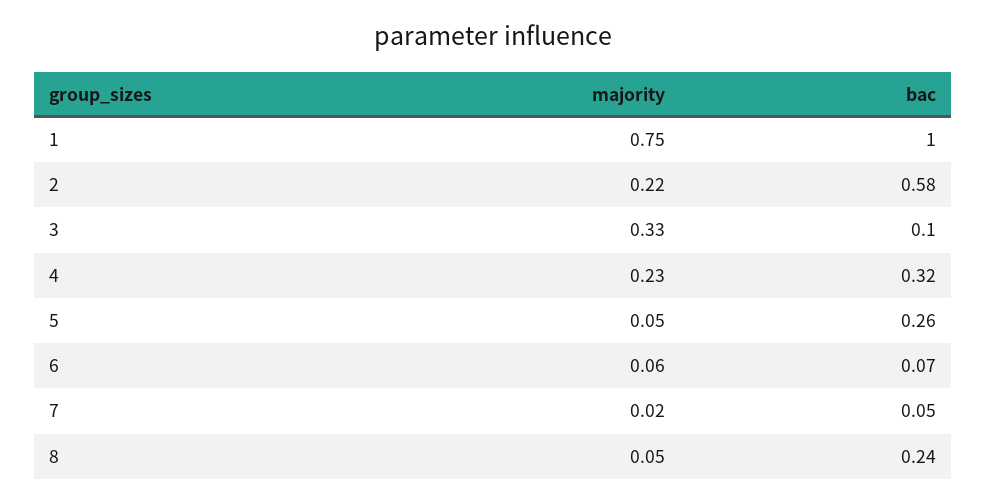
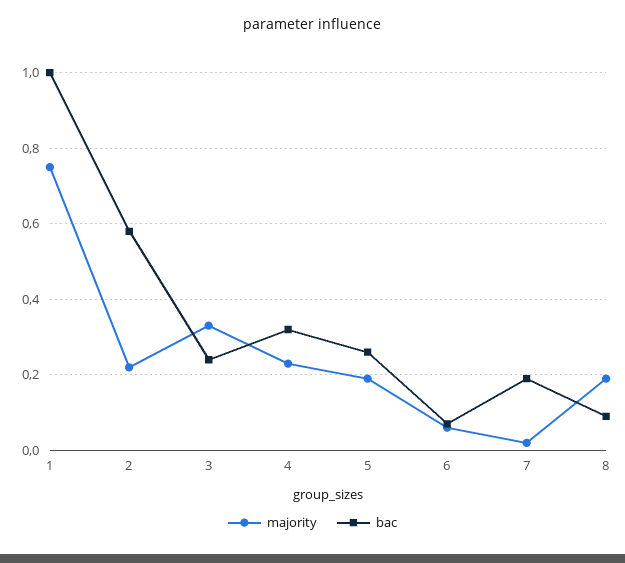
bac, 3: 0.1 -> 0.25
majority, 5: 0.05 -> 0.2
bac, 7: 0.05 -> 0.2
majority, 8: 0.05 -> 0.2
bac, 8: 0.24 -> 0.1

